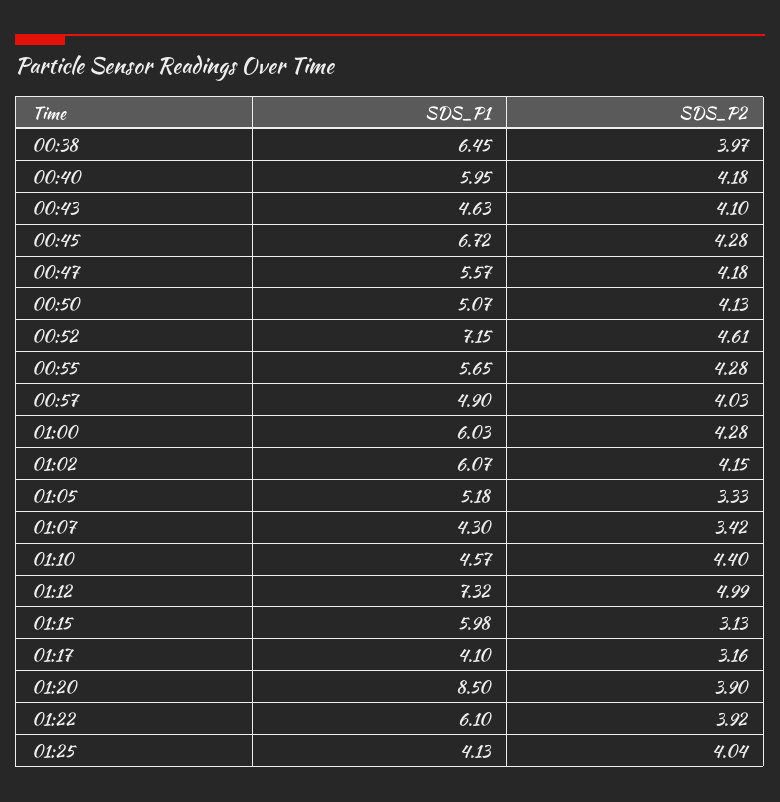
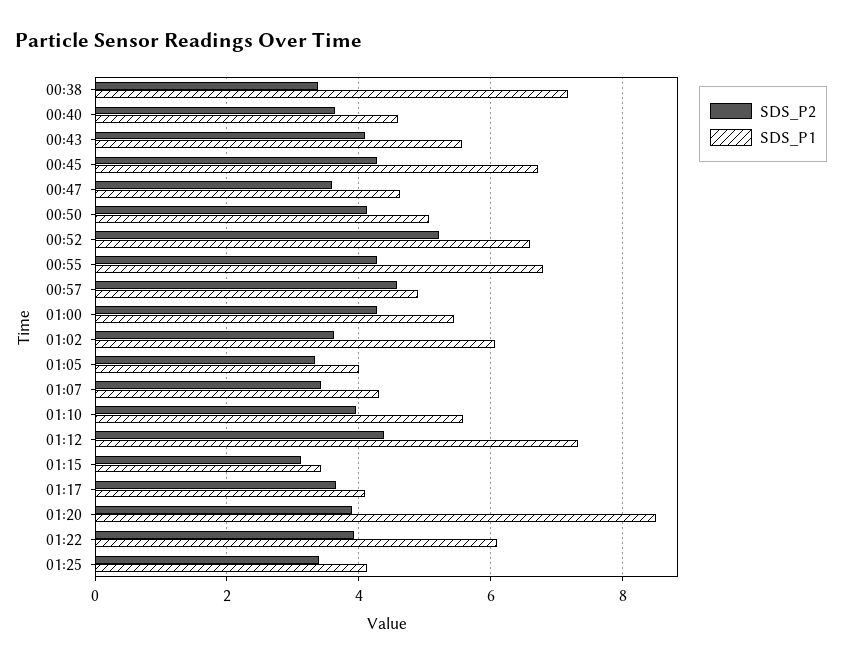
SDS_P1, 00:38: 6.45 -> 7.2
SDS_P2, 00:38: 3.97 -> 3.4
SDS_P1, 00:40: 5.95 -> 4.6
SDS_P2, 00:40: 4.18 -> 3.6
SDS_P1, 00:43: 4.63 -> 5.6
SDS_P1, 00:47: 5.57 -> 4.6
SDS_P2, 00:47: 4.18 -> 3.6
SDS_P1, 00:52: 7.15 -> 6.6
SDS_P2, 00:52: 4.61 -> 5.2
SDS_P1, 00:55: 5.65 -> 6.8
SDS_P2, 00:57: 4.03 -> 4.6
SDS_P1, 01:00: 6.03 -> 5.4
SDS_P2, 01:02: 4.15 -> 3.6
SDS_P1, 01:05: 5.18 -> 4
SDS_P1, 01:10: 4.57 -> 5.6
SDS_P2, 01:10: 4.4 -> 4
SDS_P2, 01:12: 4.99 -> 4.4
SDS_P1, 01:15: 5.98 -> 3.4
SDS_P2, 01:17: 3.16 -> 3.6
SDS_P2, 01:25: 4.04 -> 3.4

